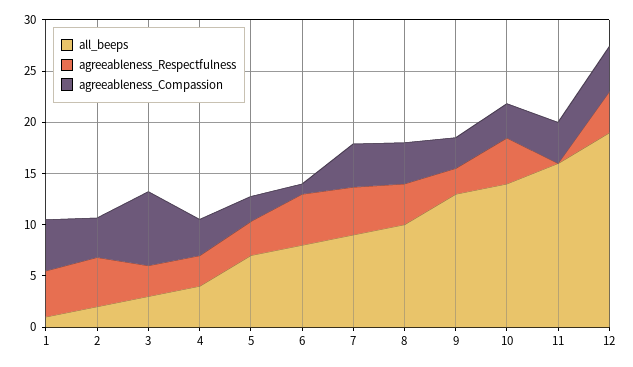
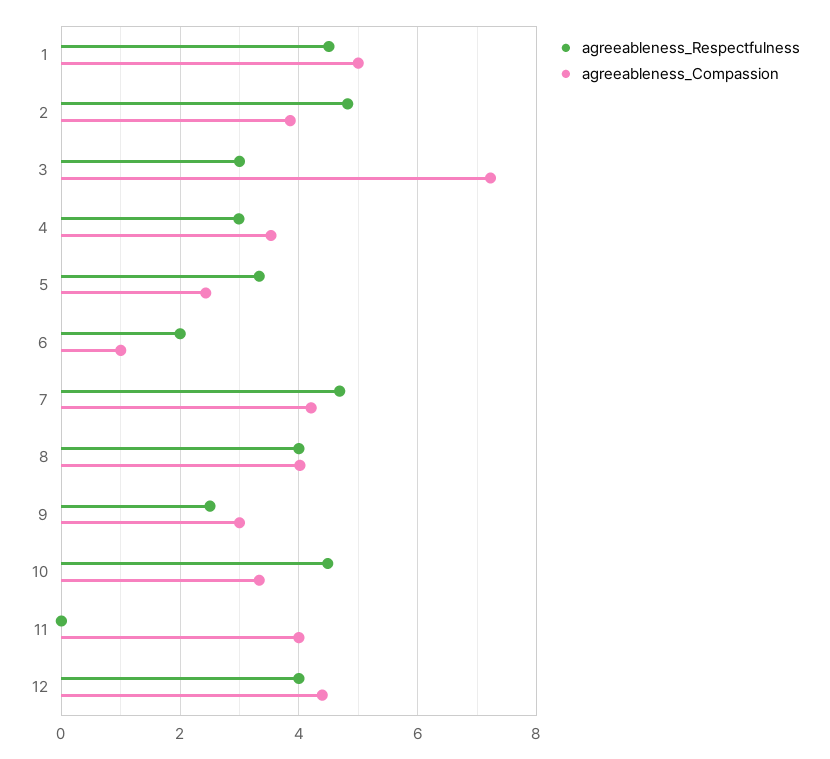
all_beeps, 1: 1 -> none
all_beeps, 2: 2 -> none
all_beeps, 3: 3 -> none
all_beeps, 4: 4 -> none
all_beeps, 5: 7 -> none
all_beeps, 6: 8 -> none
agreeableness_Respectfulness, 6: 5 -> 2
all_beeps, 7: 9 -> none
all_beeps, 8: 10 -> none
all_beeps, 9: 13 -> none
all_beeps, 10: 14 -> none
all_beeps, 11: 16 -> none
all_beeps, 12: 19 -> none

